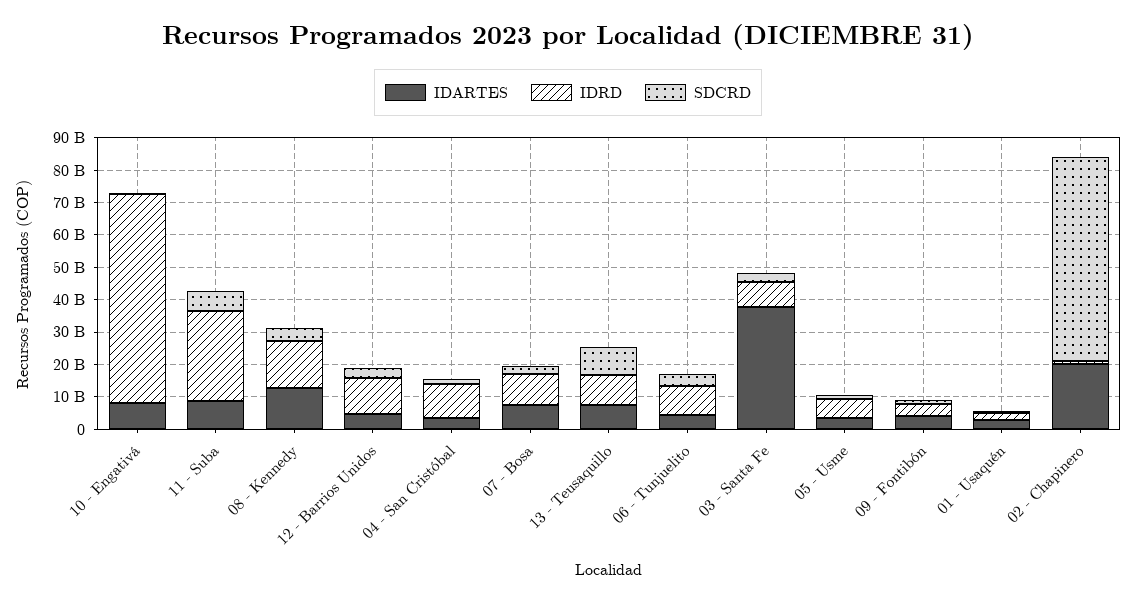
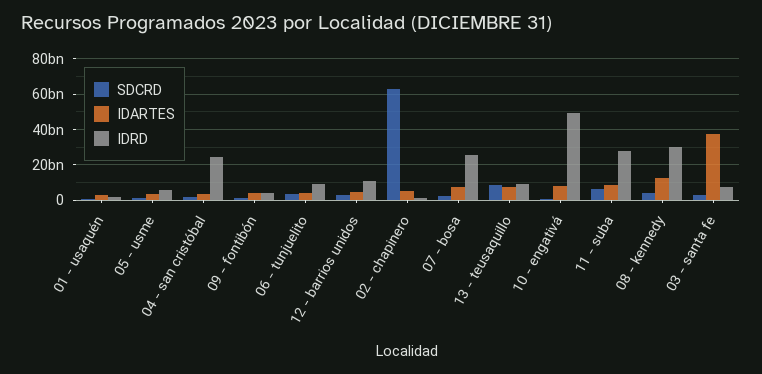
IDRD, 10 - Engativá: 65000000000 -> 50000000000
IDRD, 08 - Kennedy: 15000000000 -> 30000000000
IDRD, 04 - San Cristóbal: 10000000000 -> 25000000000
IDRD, 07 - Bosa: 10000000000 -> 25000000000
IDARTES, 02 - Chapinero: 20000000000 -> 5000000000

